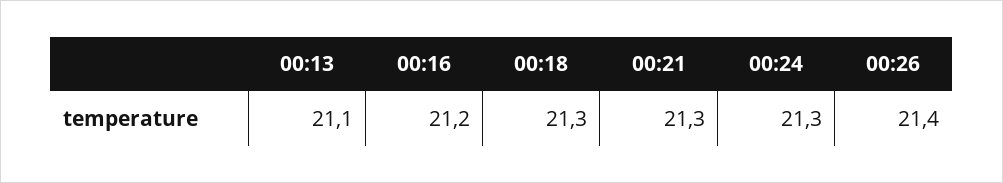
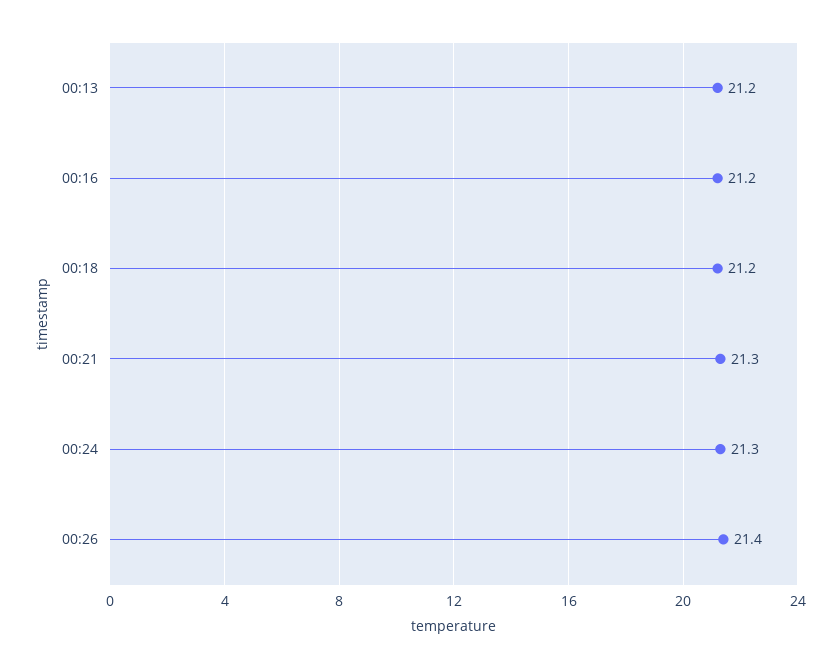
00:13: 21.1 -> 21.2
00:18: 21.3 -> 21.2

